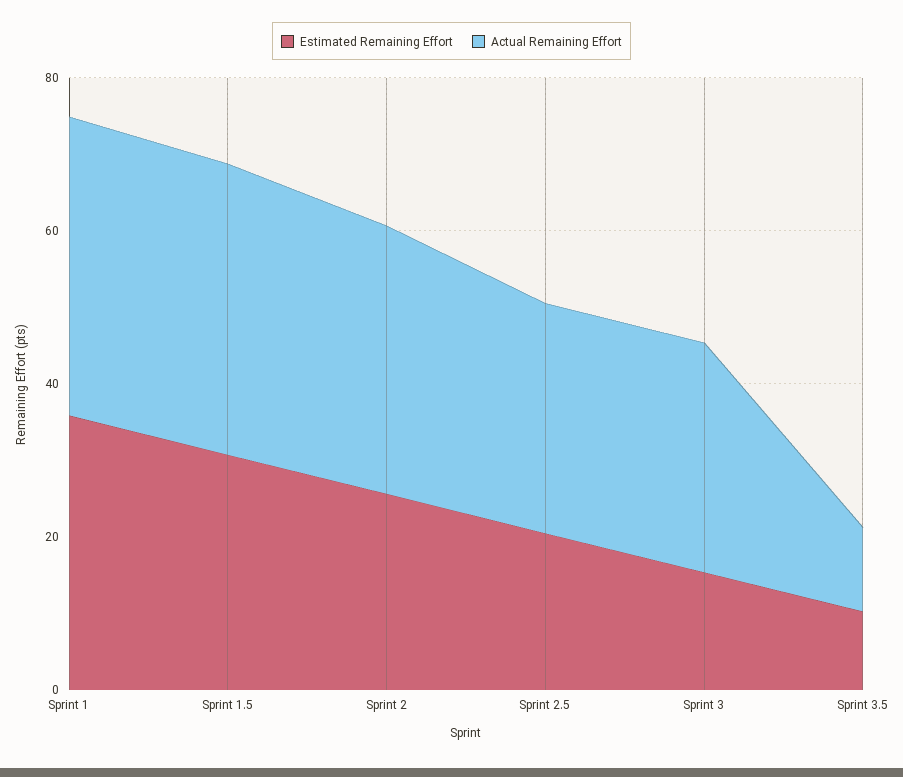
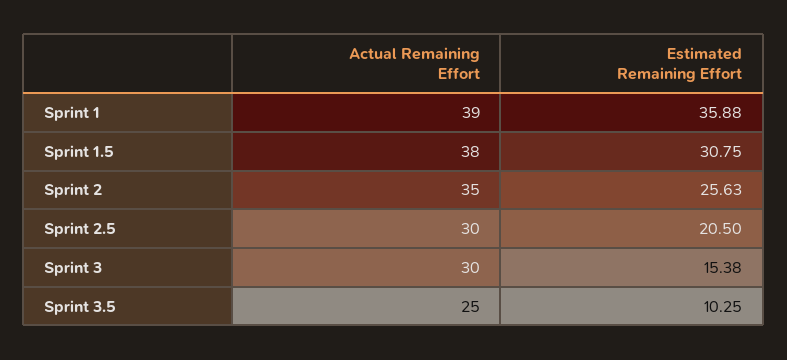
Actual Remaining Effort, Sprint 3.5: 10 -> 25

